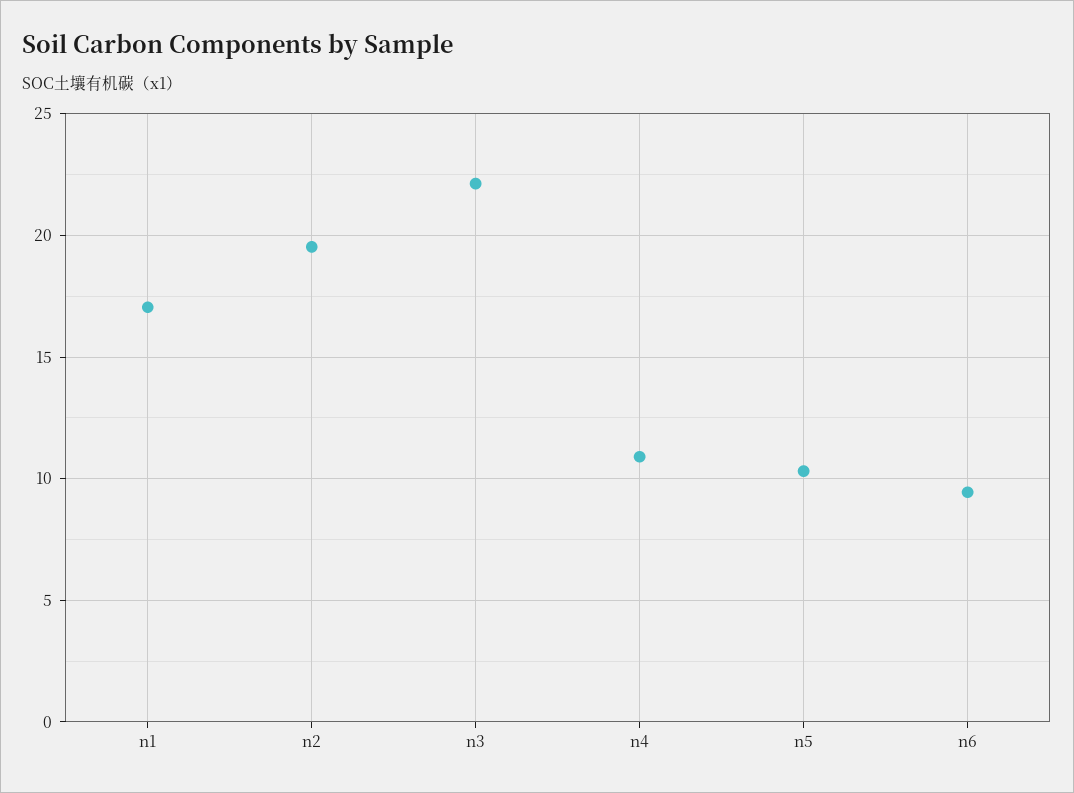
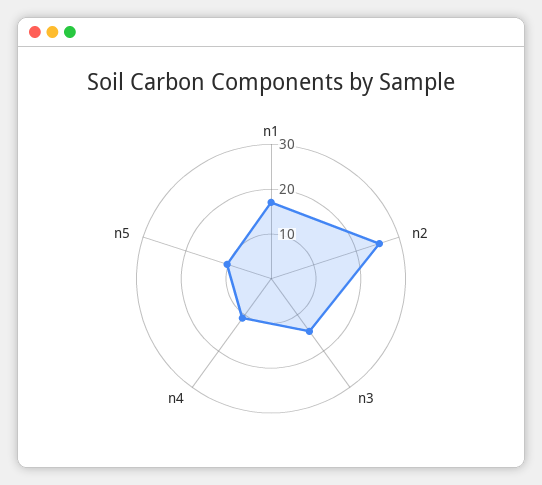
n2: 19.5 -> 26
n3: 22 -> 14
n6: 9.5 -> none

